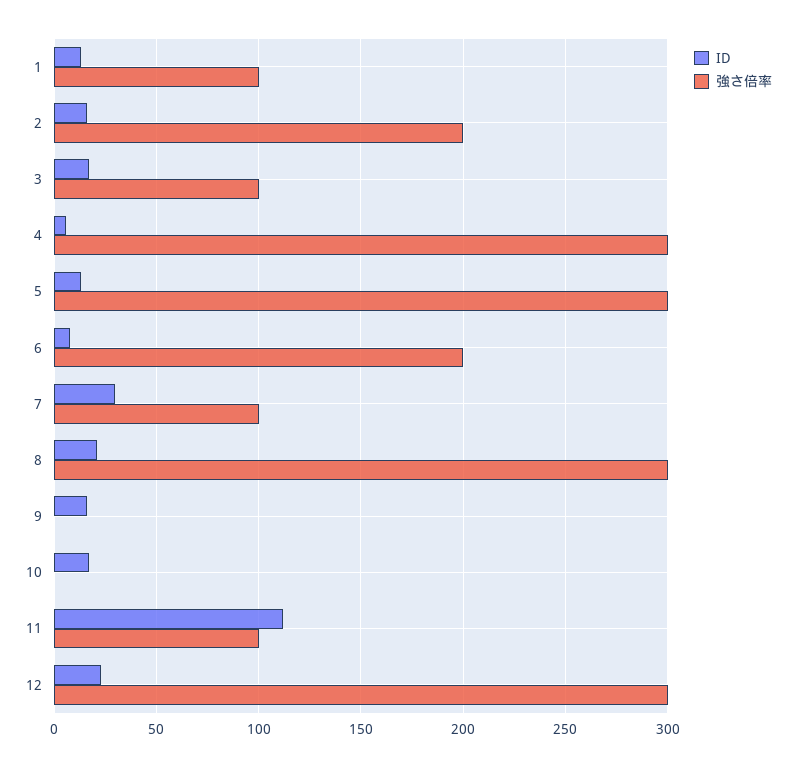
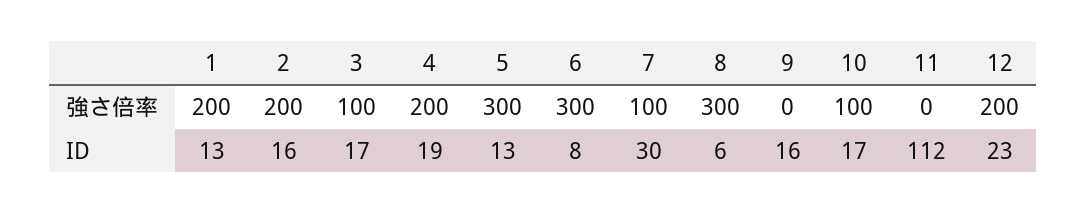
強さ倍率, 1: 100 -> 200
ID, 4: 5 -> 19
強さ倍率, 4: 300 -> 200
強さ倍率, 6: 200 -> 300
ID, 8: 20 -> 6
強さ倍率, 10: 0 -> 100
強さ倍率, 11: 100 -> 0
強さ倍率, 12: 300 -> 200

